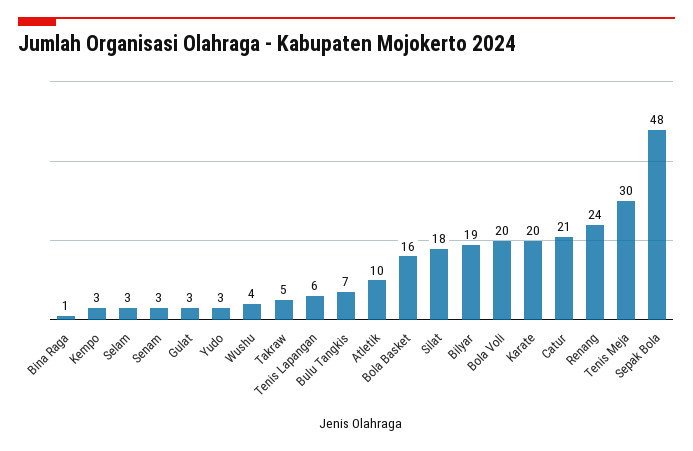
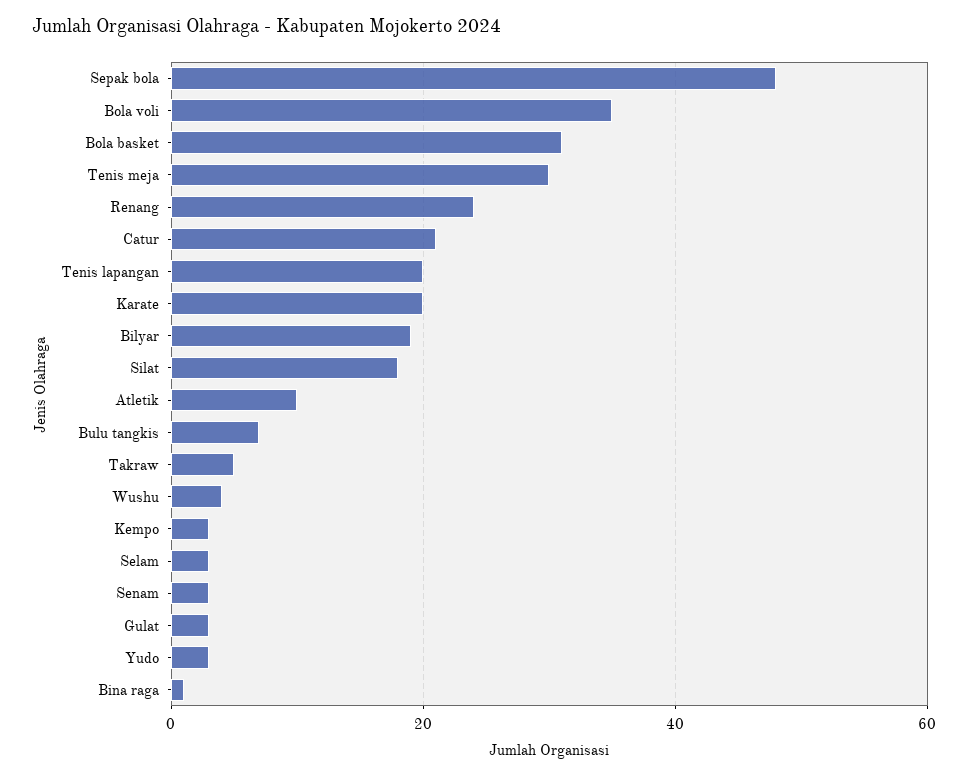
Tenis Lapangan: 6 -> 20
Bola Basket: 16 -> 30
Bola Voli: 20 -> 35

